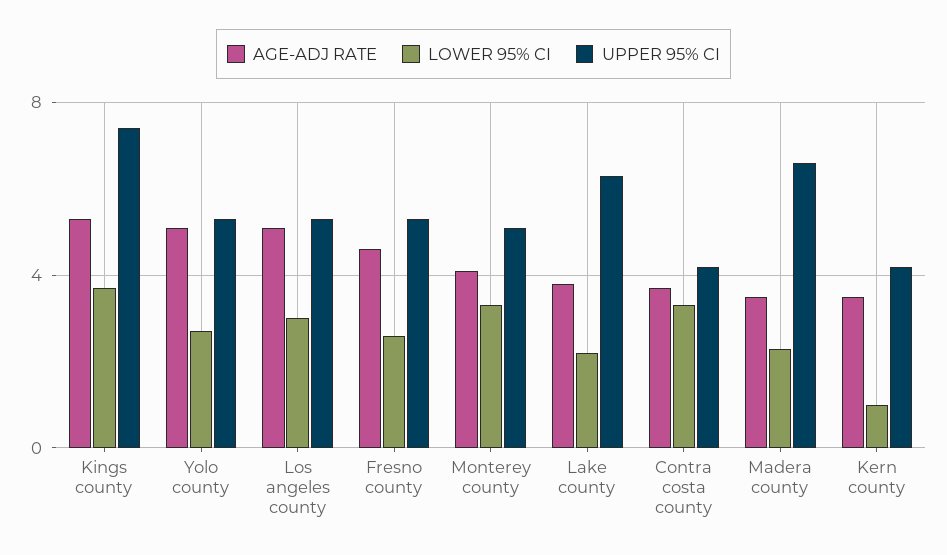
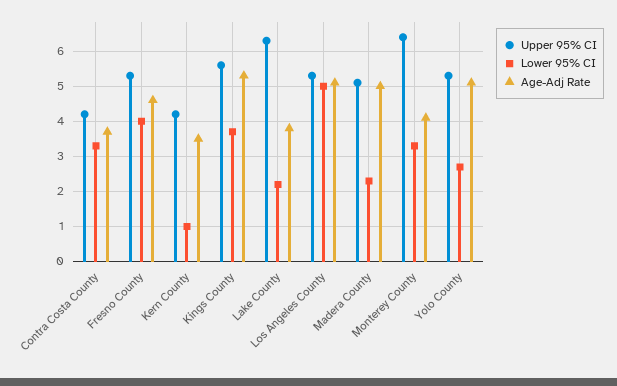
UPPER 95% CI, Kings county: 7.5 -> 5.5
LOWER 95% CI, Los angeles county: 3 -> 5
LOWER 95% CI, Fresno county: 2.5 -> 4
UPPER 95% CI, Monterey county: 5 -> 6.5
AGE-ADJ RATE, Madera county: 3.5 -> 5
UPPER 95% CI, Madera county: 6.5 -> 5

